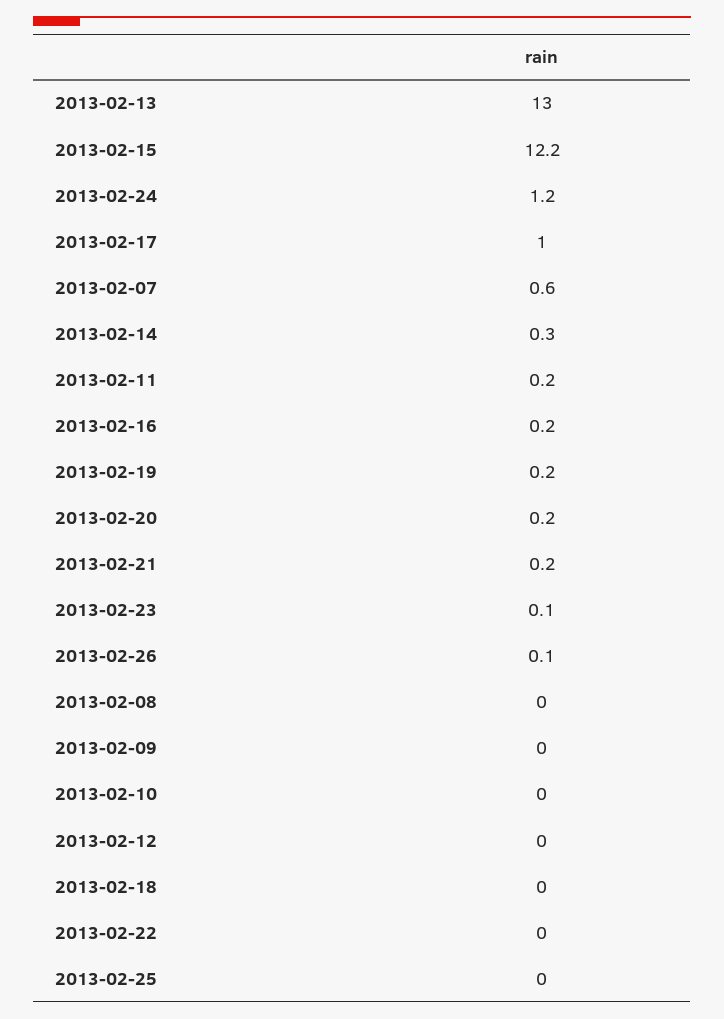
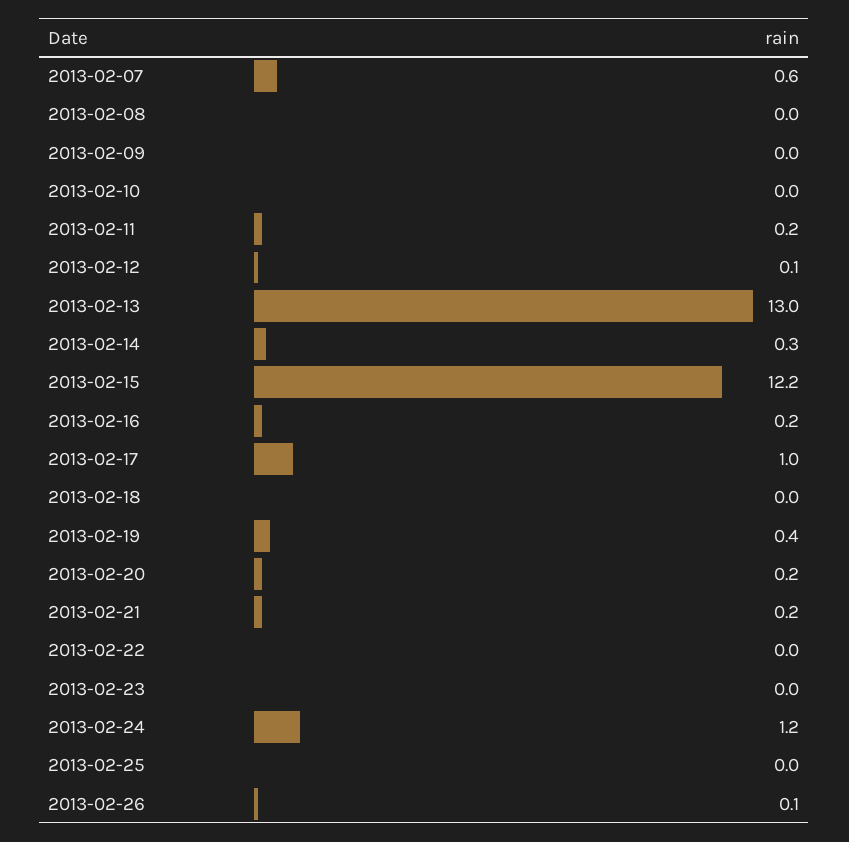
2013-02-19: 0.2 -> 0.4
2013-02-23: 0.1 -> 0
2013-02-12: 0 -> 0.1

